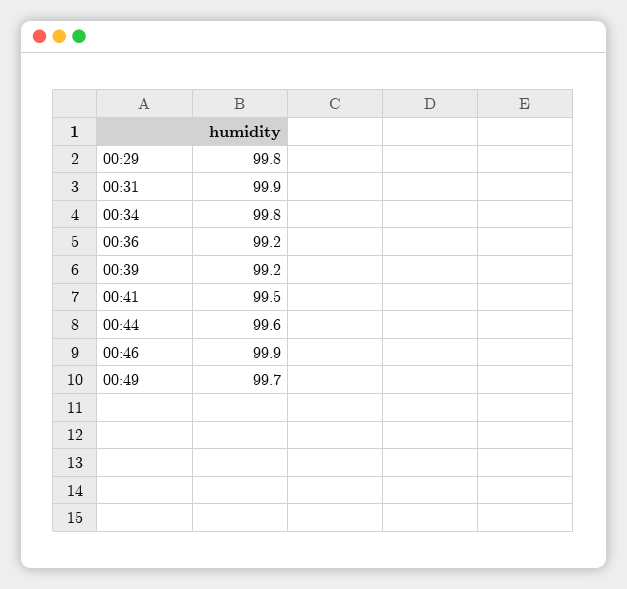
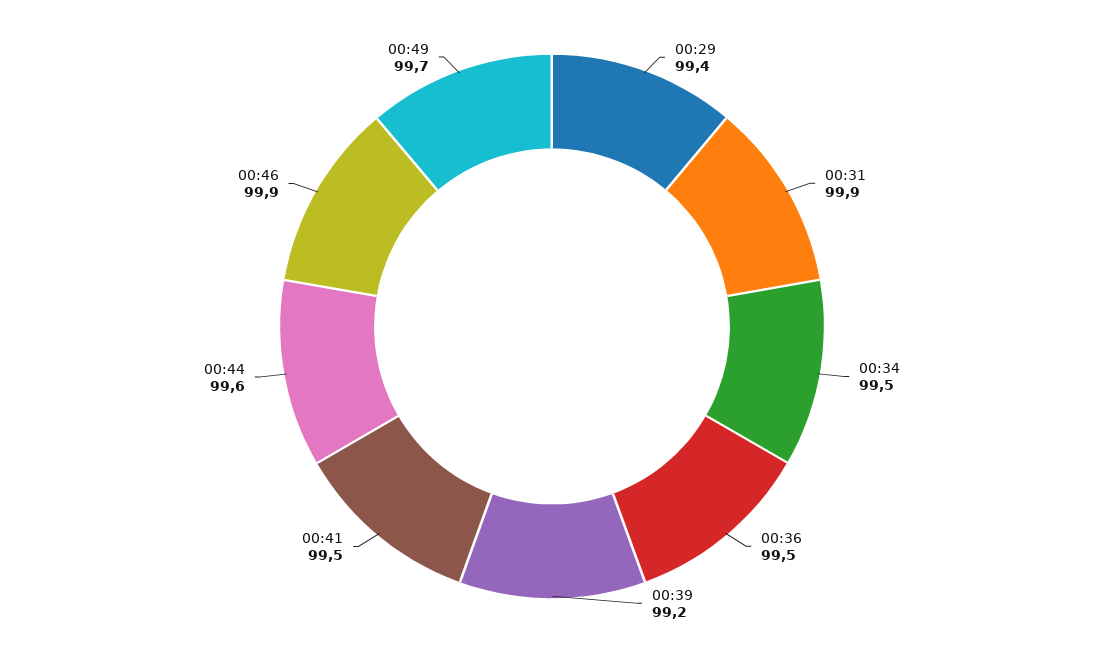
00:29: 99.8 -> 99.4
00:34: 99.8 -> 99.5
00:36: 99.2 -> 99.5

